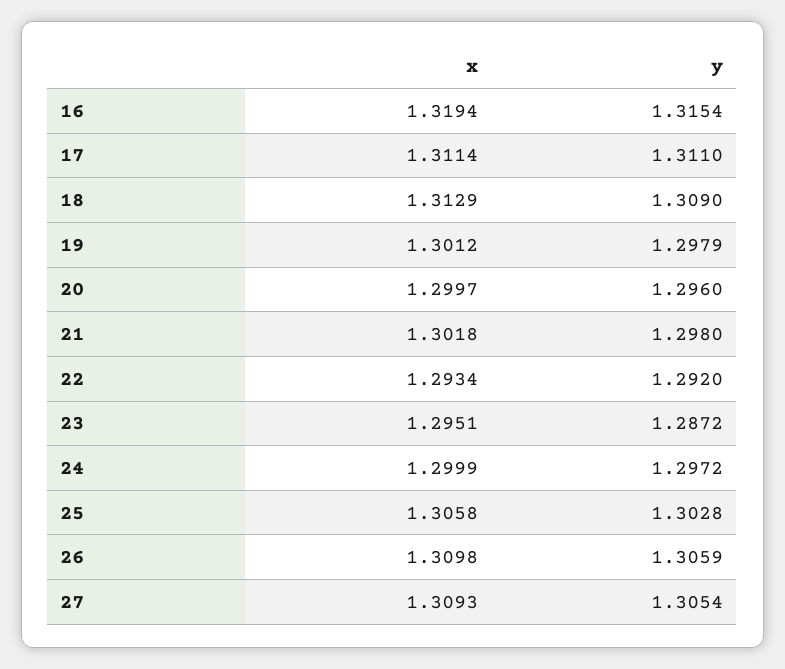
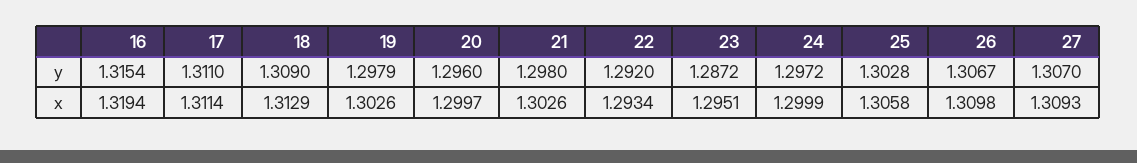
x, 19: 1.3012 -> 1.3026
x, 21: 1.3018 -> 1.3026
y, 26: 1.3059 -> 1.3067
y, 27: 1.3054 -> 1.307

